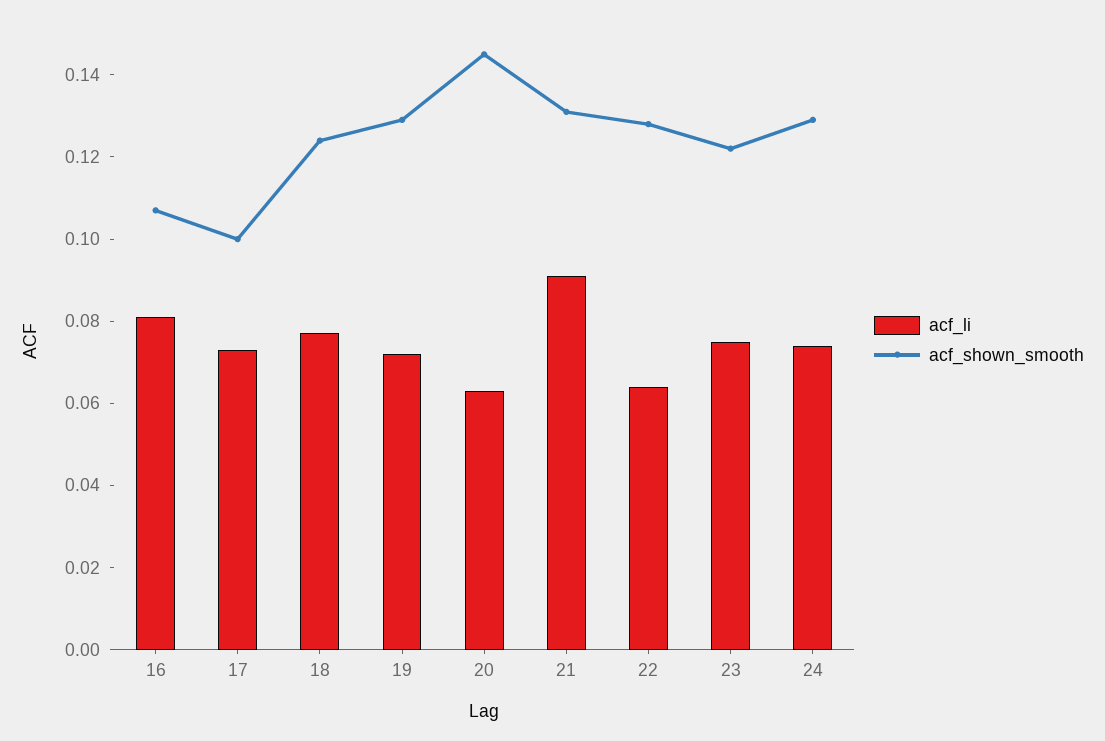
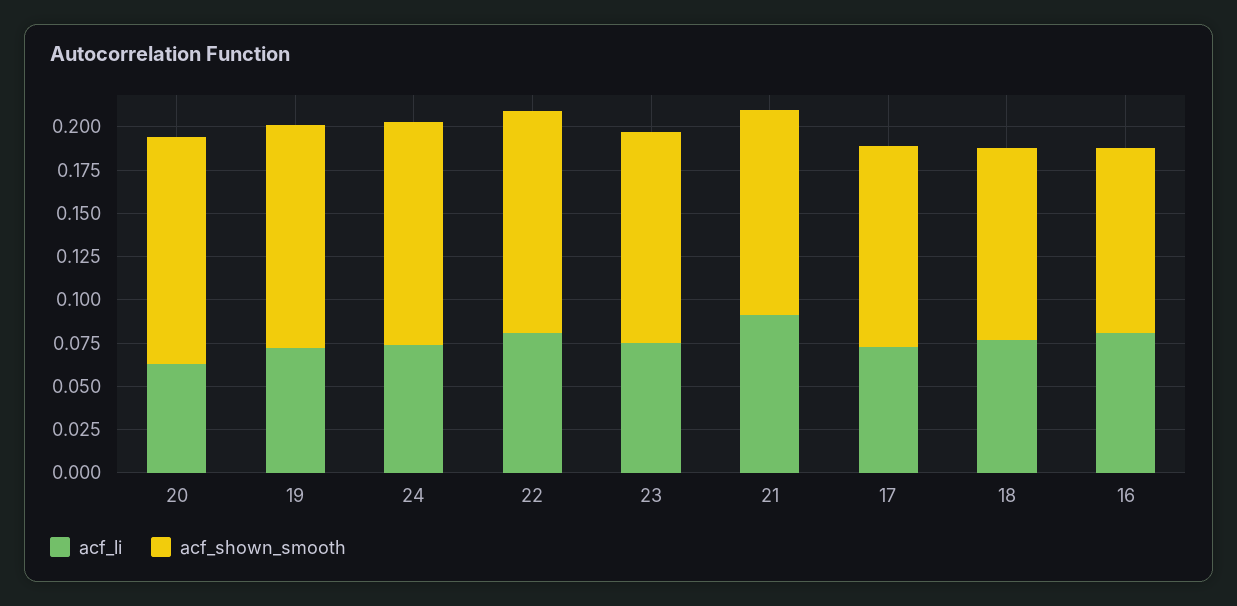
acf_shown_smooth, 17: 0.1 -> 0.115
acf_shown_smooth, 18: 0.125 -> 0.11
acf_shown_smooth, 20: 0.145 -> 0.13
acf_shown_smooth, 21: 0.13 -> 0.12
acf_li, 22: 0.065 -> 0.08

